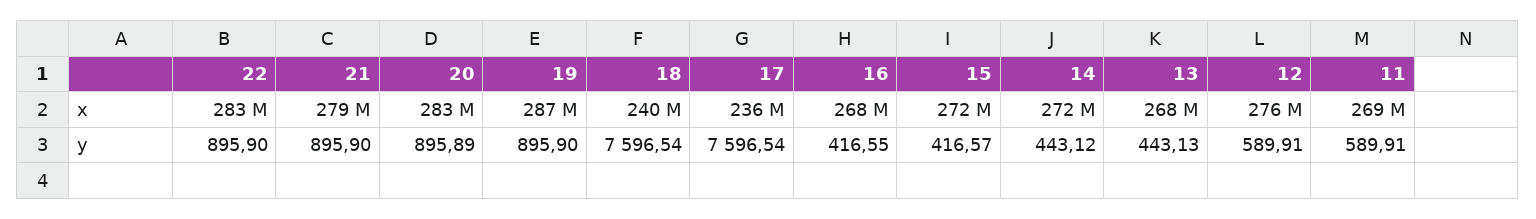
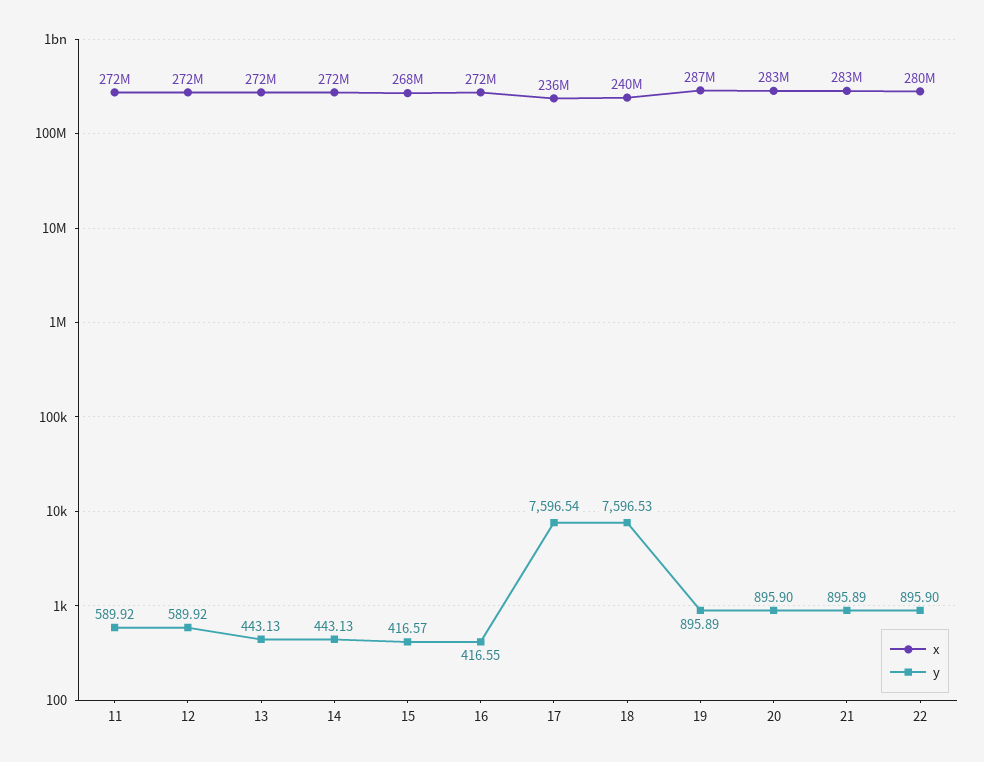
x, 22: 283000000 -> 280000000
x, 21: 279000000 -> 283000000
x, 16: 268000000 -> 272000000
x, 15: 272000000 -> 268000000
x, 13: 268000000 -> 272000000
x, 12: 276000000 -> 272000000
x, 11: 269000000 -> 272000000
y, 21: 895.9 -> 895.89
y, 20: 895.89 -> 895.9
y, 19: 895.9 -> 895.89
y, 18: 7596.54 -> 7596.53
y, 14: 443.12 -> 443.13
y, 12: 589.91 -> 589.92
y, 11: 589.91 -> 589.92

